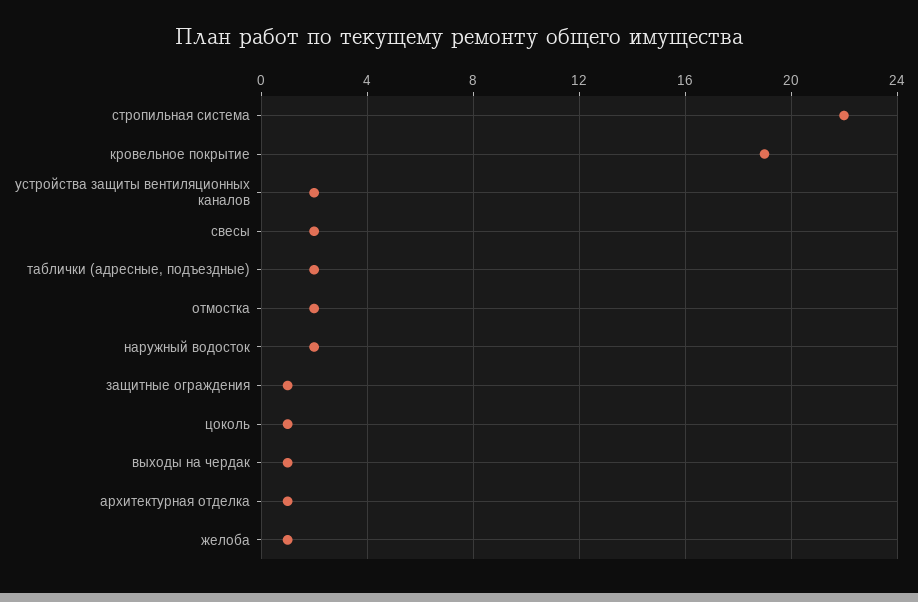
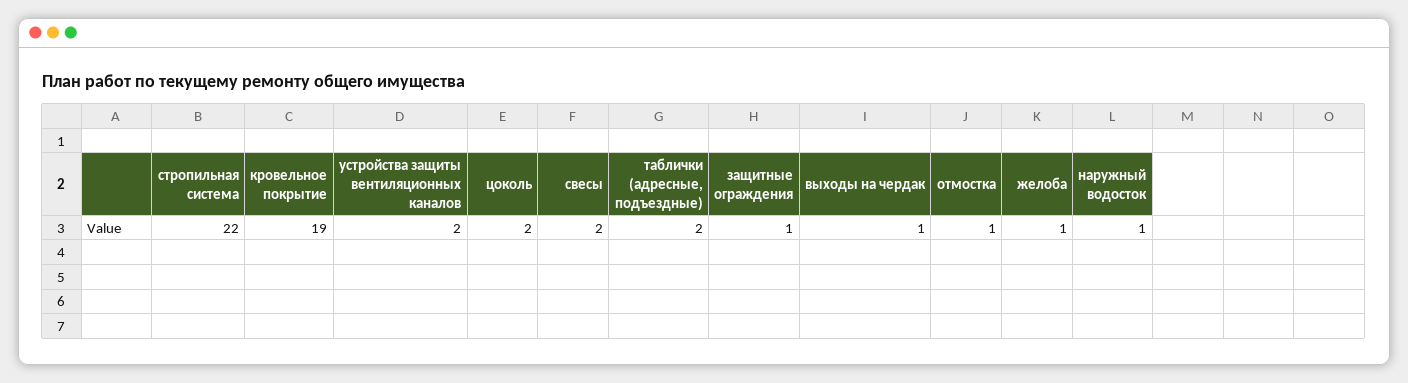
отмостка: 2 -> 1
наружный водосток: 2 -> 1
цоколь: 1 -> 2
архитектурная отделка: 1 -> none

